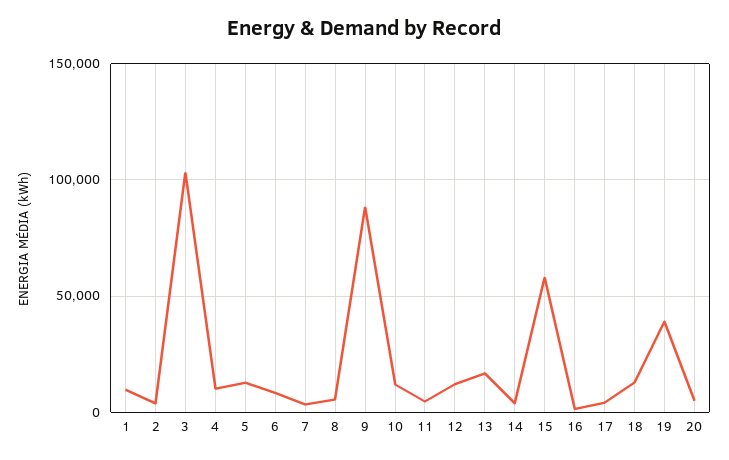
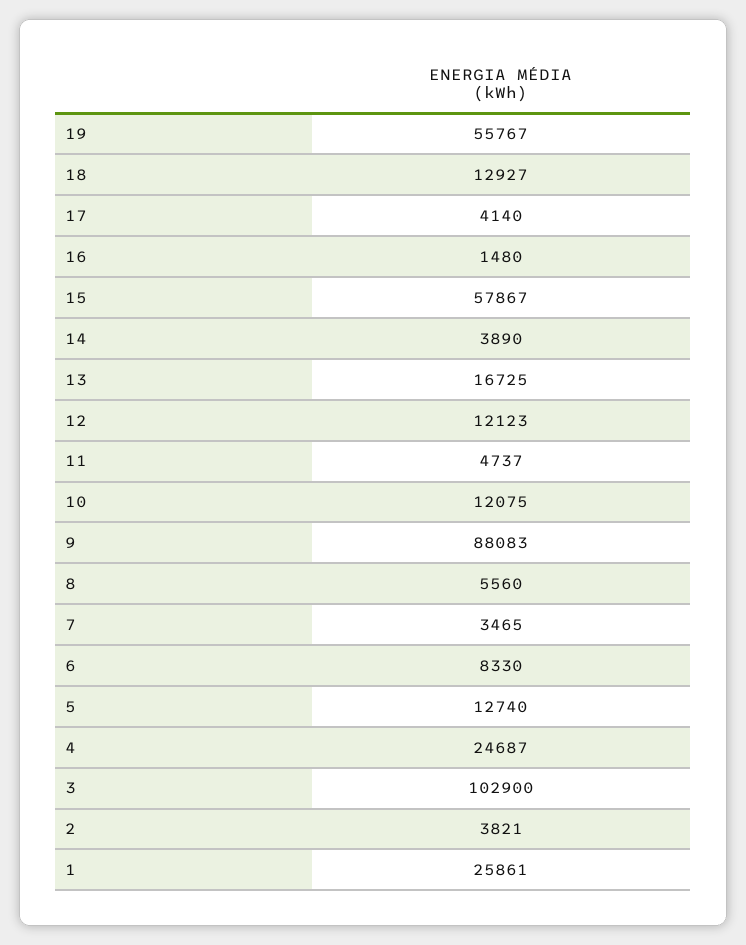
1: 10000 -> 25861
4: 10000 -> 24687
19: 40000 -> 55767
20: 5000 -> none

